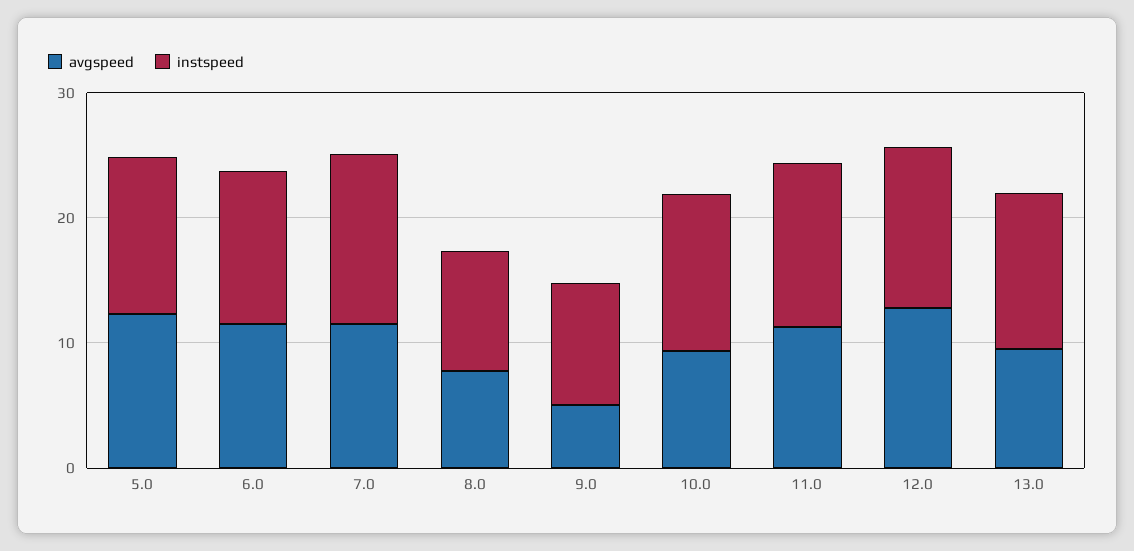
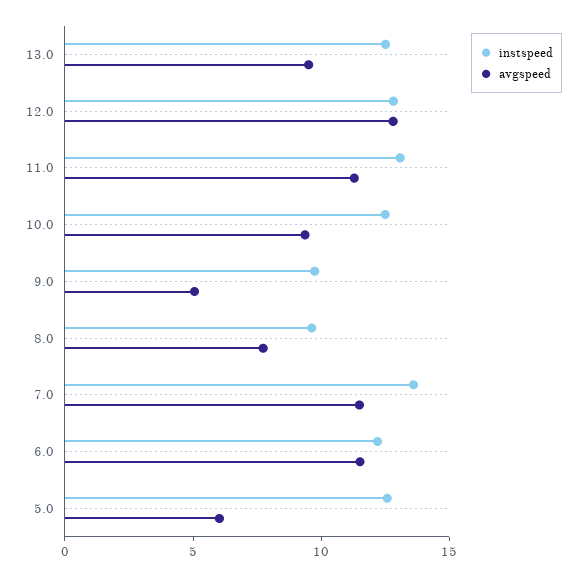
avgspeed, 5.0: 12 -> 6

